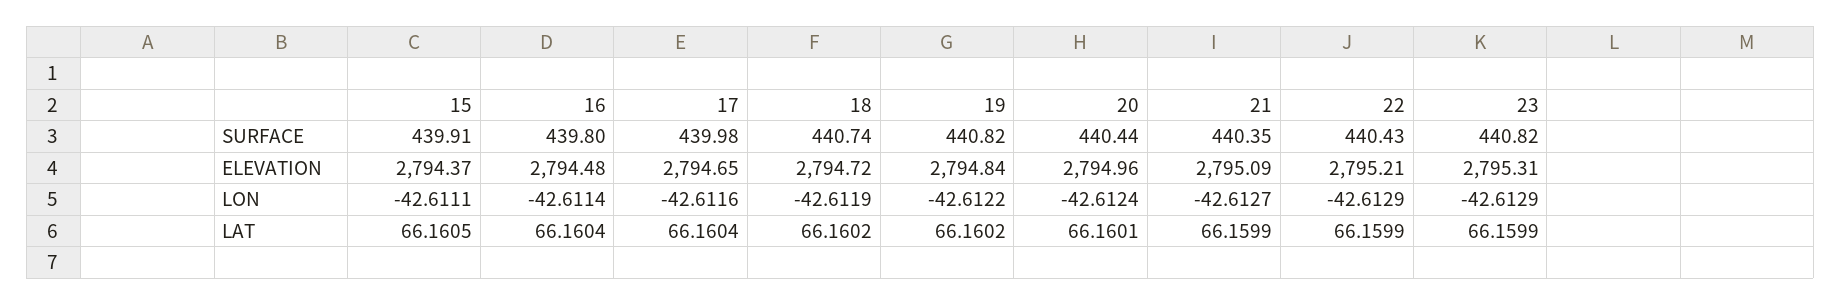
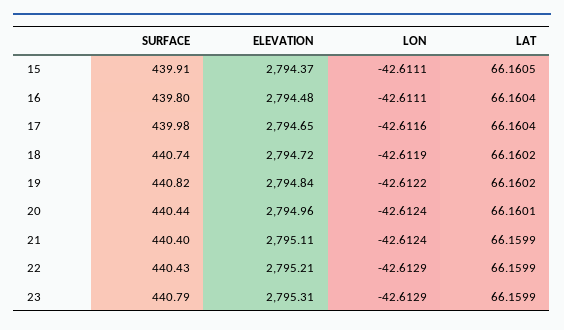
21, SURFACE: 440.35 -> 440.4
23, SURFACE: 440.82 -> 440.79
21, ELEVATION: 2795.09 -> 2795.11
16, LON: -42.6114 -> -42.6111
21, LON: -42.6127 -> -42.6124

